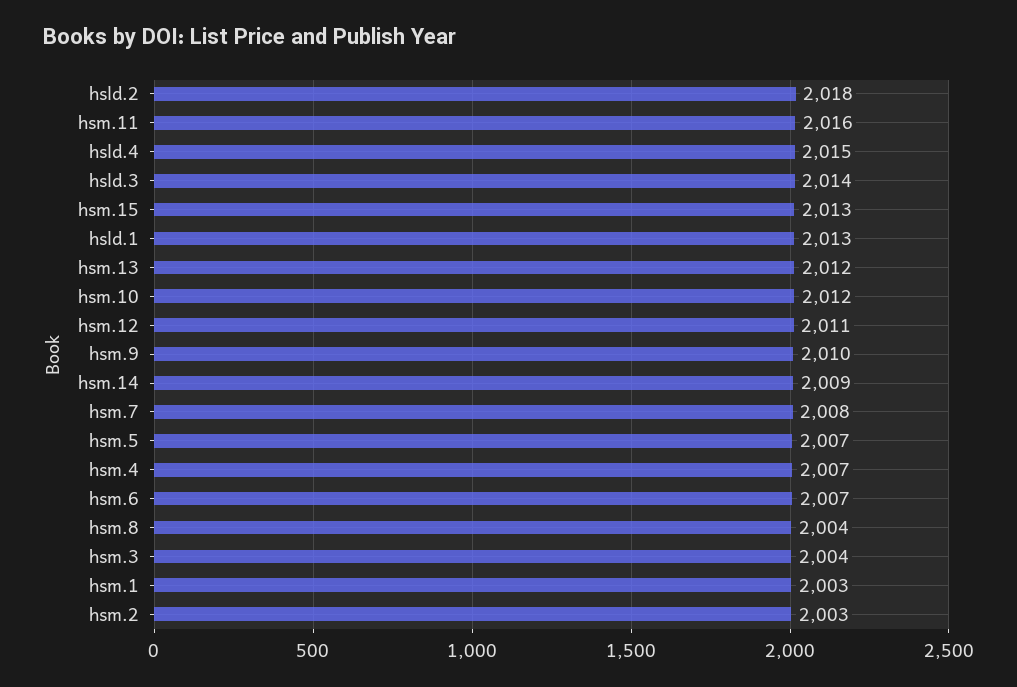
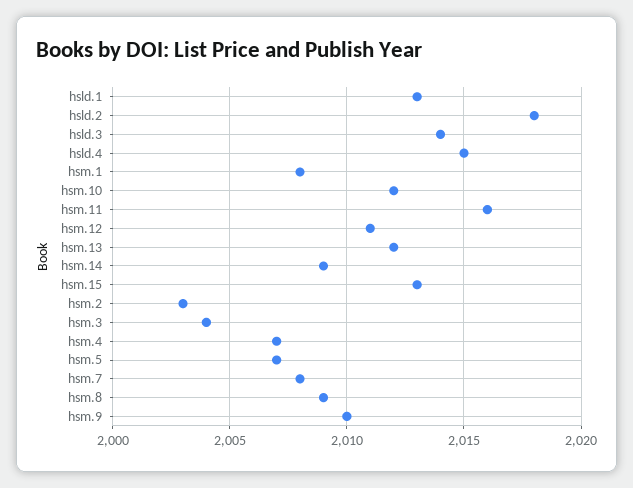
hsm.6: 2007 -> none
hsm.8: 2004 -> 2009
hsm.1: 2003 -> 2008

